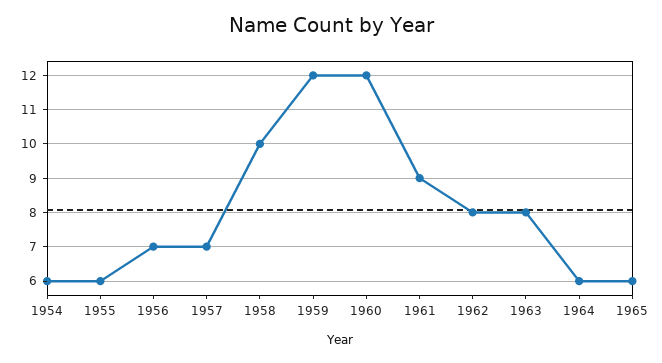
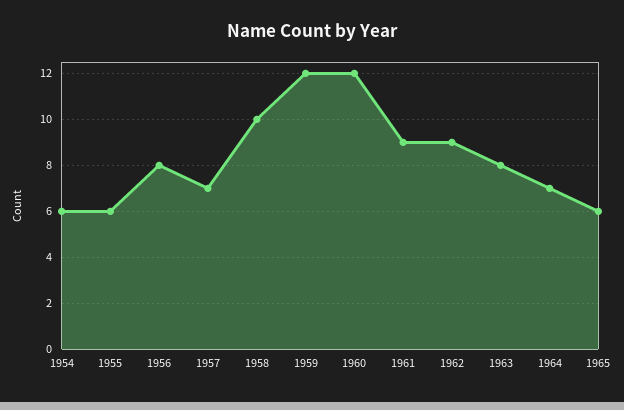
1956: 7 -> 8
1962: 8 -> 9
1964: 6 -> 7

